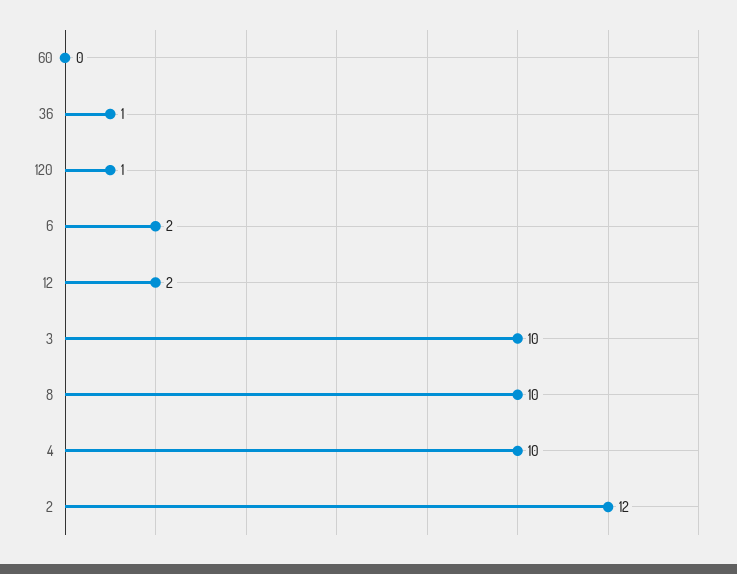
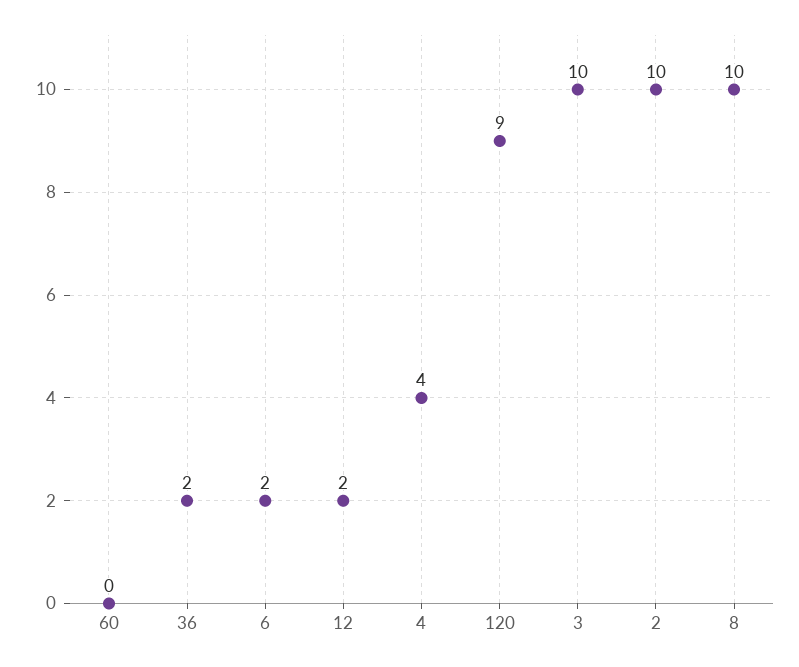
36: 1 -> 2
120: 1 -> 9
4: 10 -> 4
2: 12 -> 10

